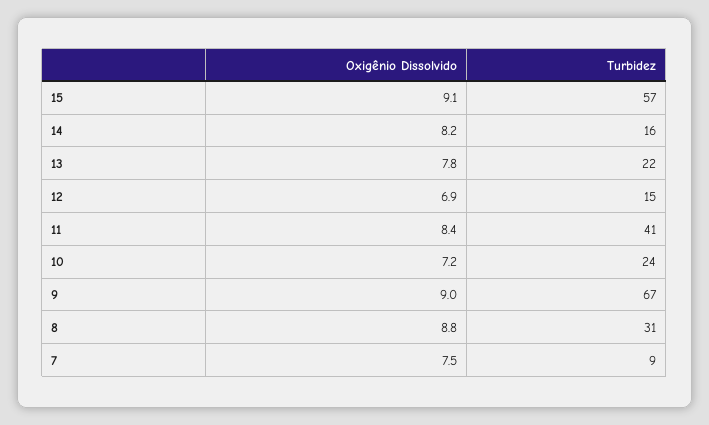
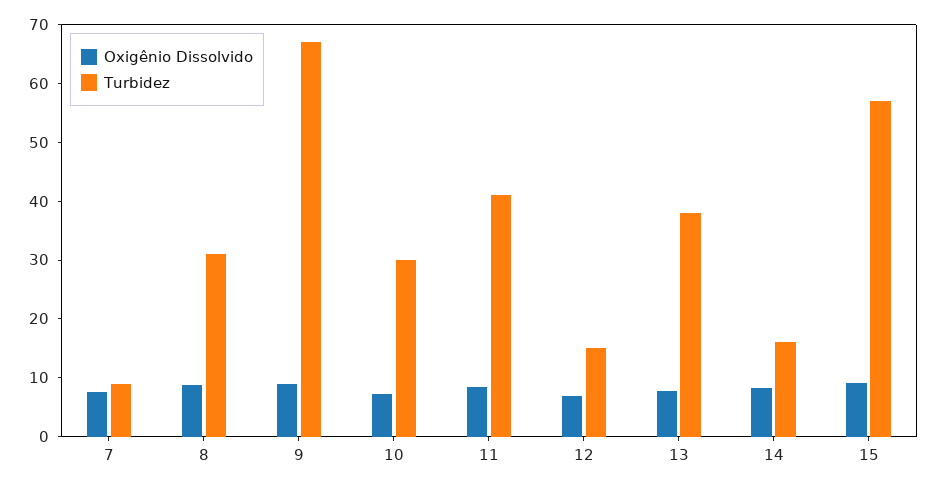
Turbidez, 13: 22 -> 38
Turbidez, 10: 24 -> 30

